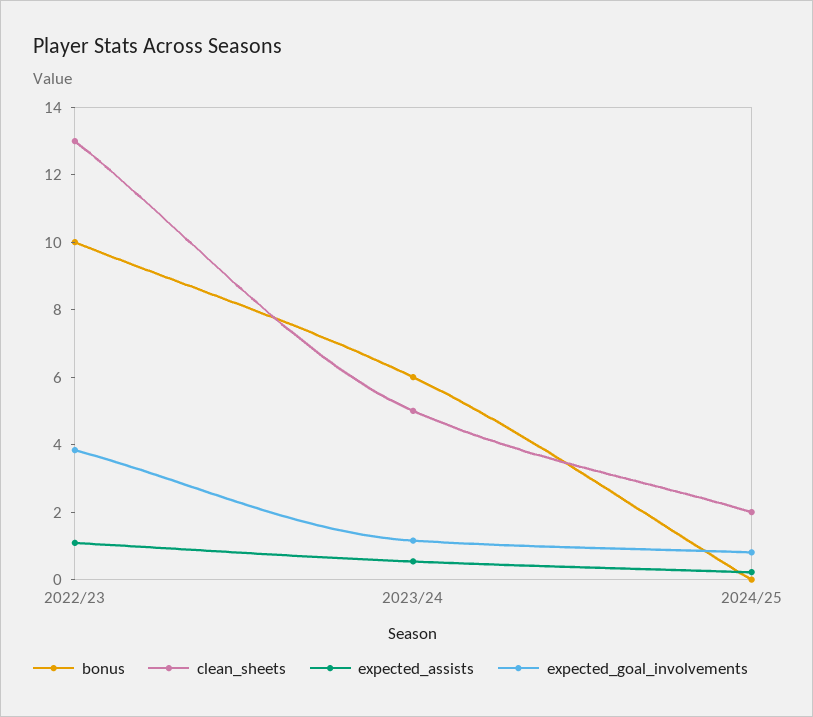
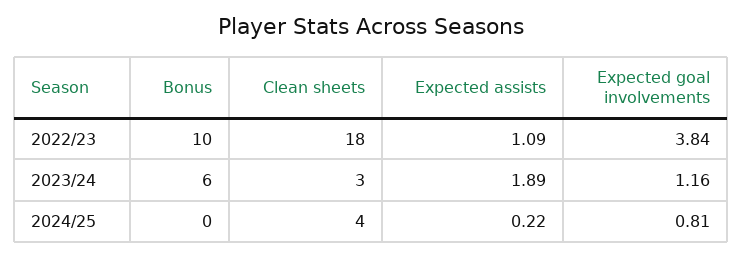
clean_sheets, 2022/23: 13 -> 18
clean_sheets, 2023/24: 5 -> 3
expected_assists, 2023/24: 0.5 -> 1.89
clean_sheets, 2024/25: 2 -> 4

